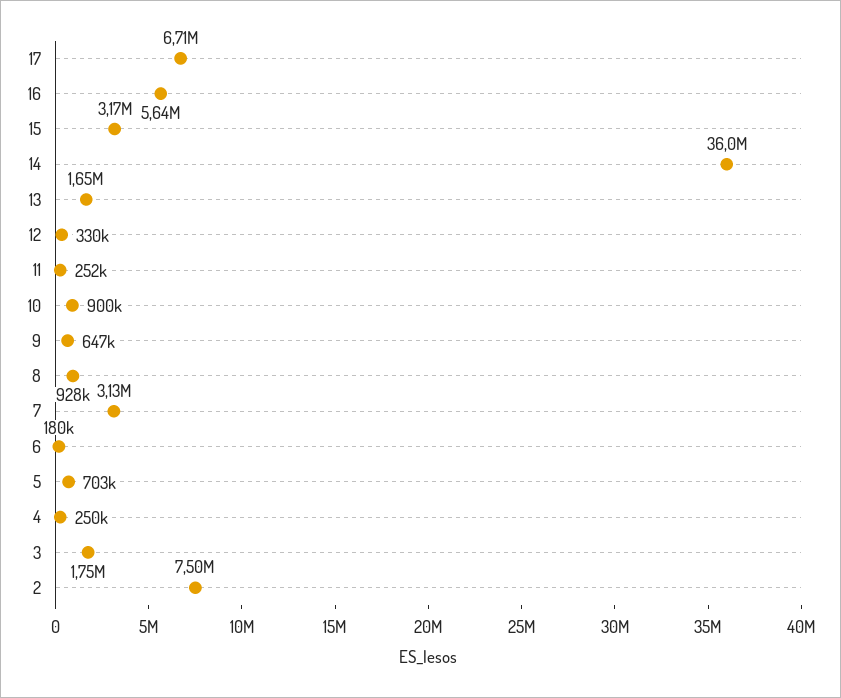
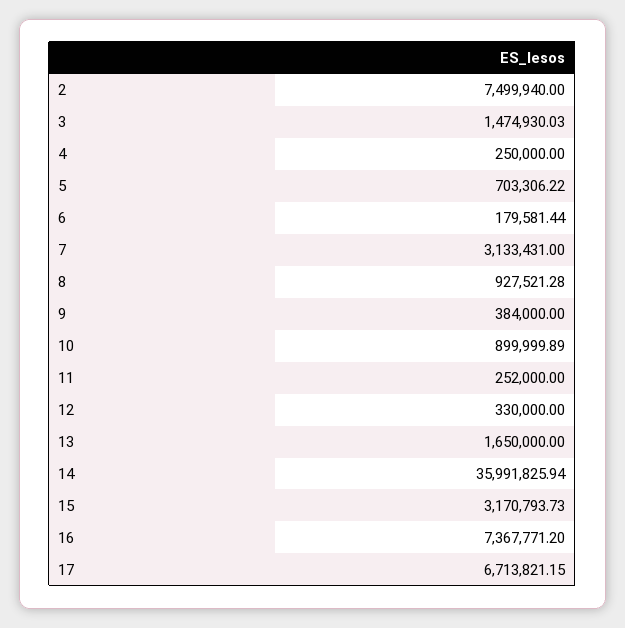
16: 5640000 -> 7367771.2
9: 647000 -> 384000
3: 1750000 -> 1474930.03

